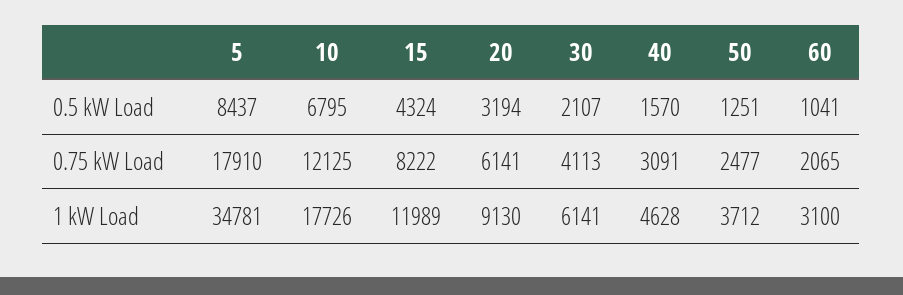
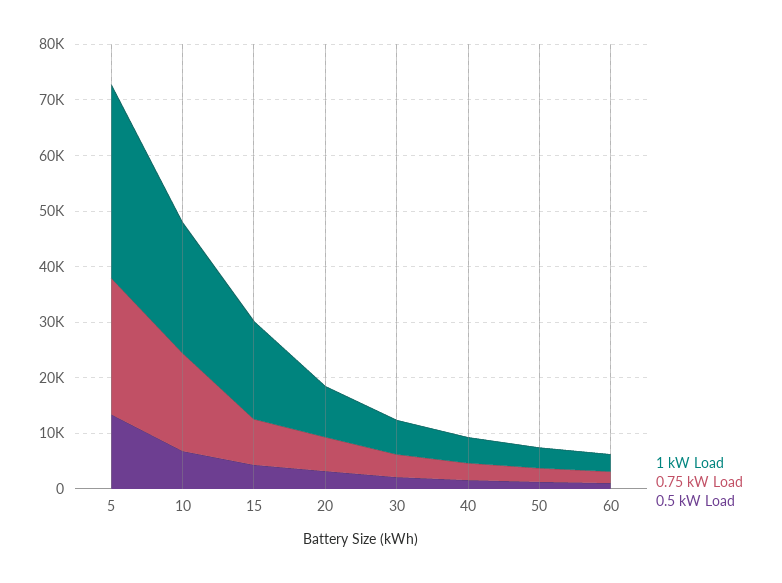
0.5 kW Load, 5: 8437 -> 14000
0.75 kW Load, 5: 17910 -> 24000
0.75 kW Load, 10: 12125 -> 18000
1 kW Load, 10: 17726 -> 24000
1 kW Load, 15: 11989 -> 18000

